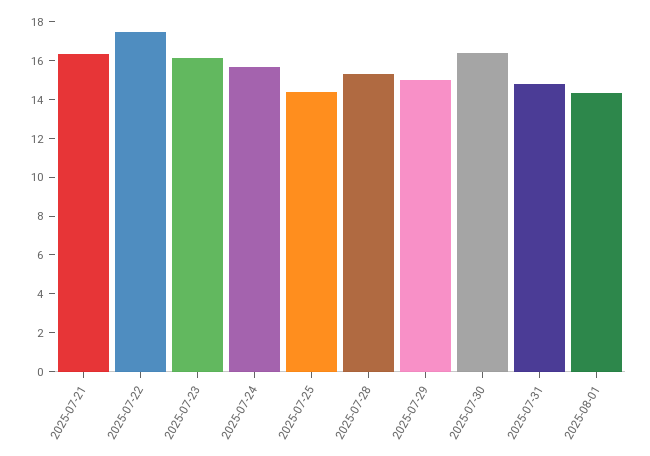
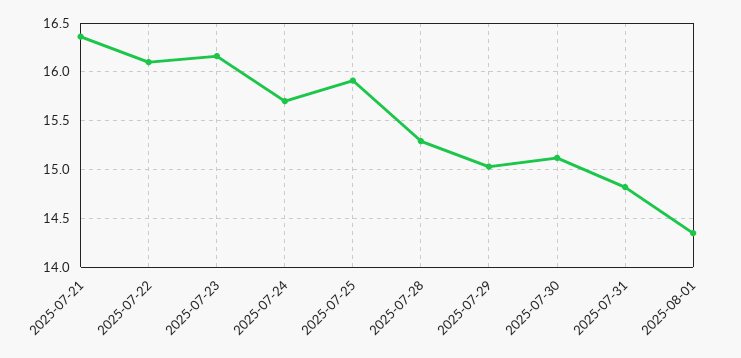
2025-07-22: 17.5 -> 16.1
2025-07-25: 14.5 -> 15.9
2025-07-30: 16.5 -> 15.1

